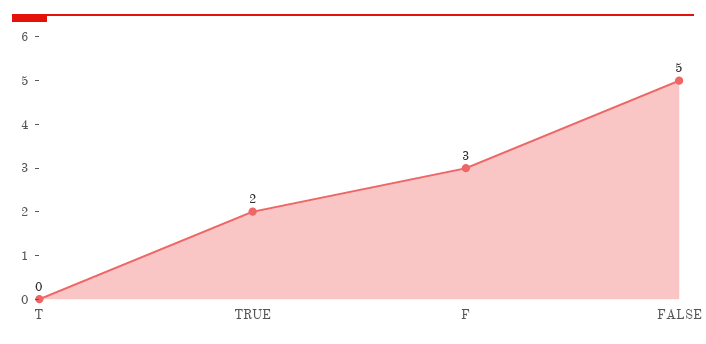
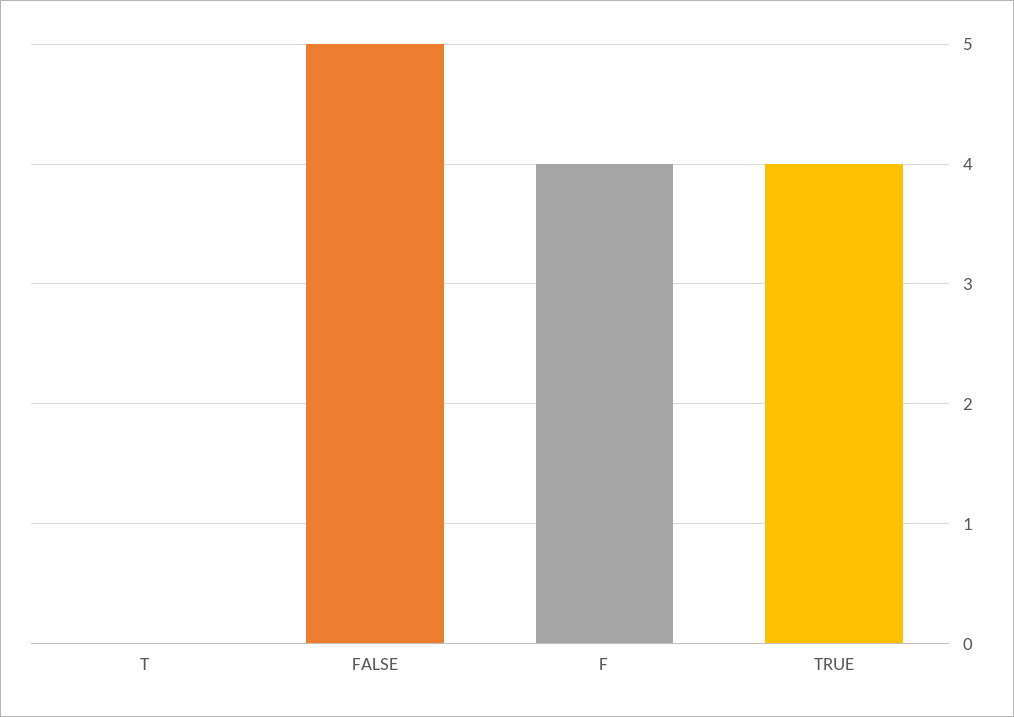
TRUE: 2 -> 4
F: 3 -> 4

